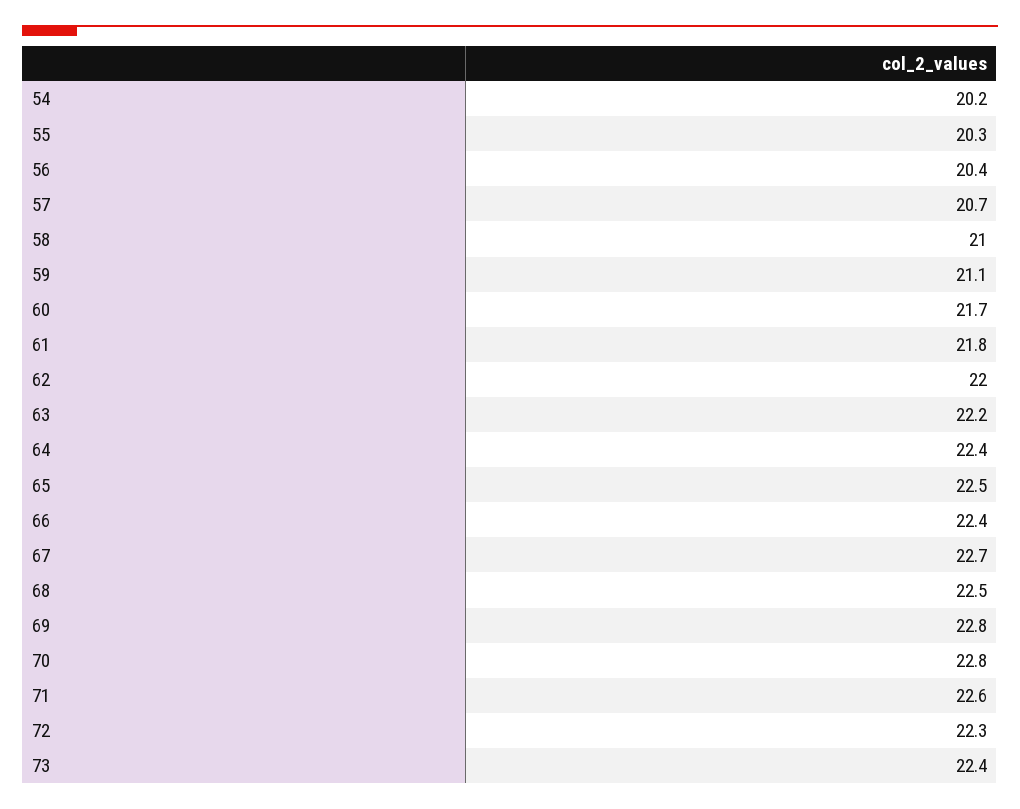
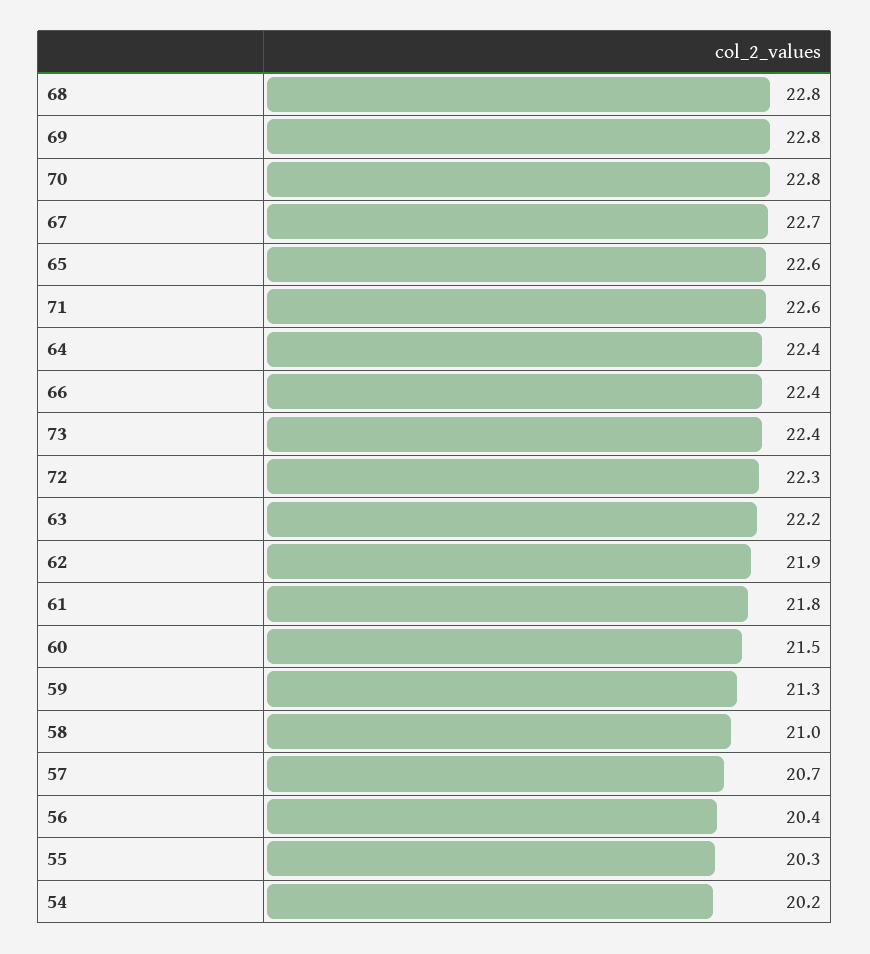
59: 21.1 -> 21.3
60: 21.7 -> 21.5
62: 22 -> 21.9
65: 22.5 -> 22.6
68: 22.5 -> 22.8

